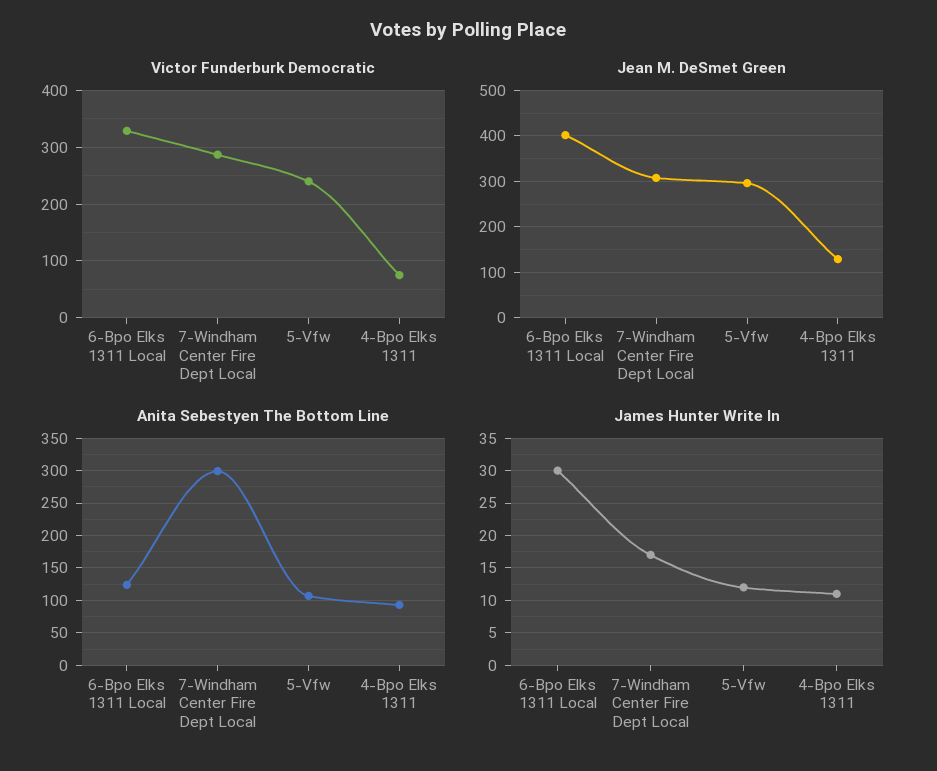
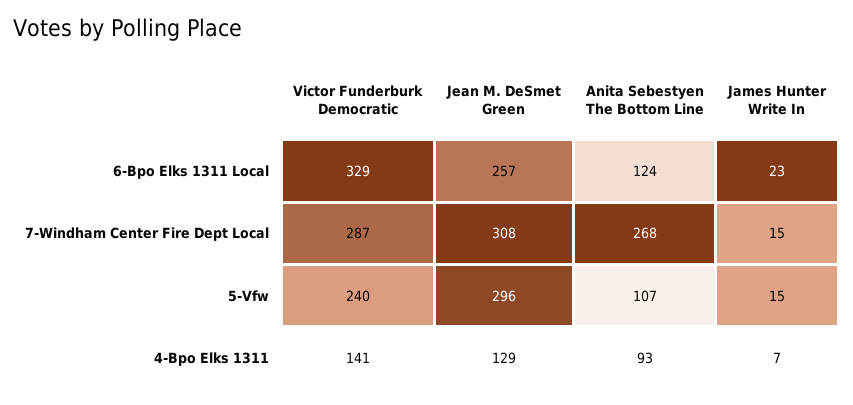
Victor Funderburk Democratic, 4-Bpo Elks 1311: 80 -> 141
Jean M. DeSmet Green, 6-Bpo Elks 1311 Local: 400 -> 257
Anita Sebestyen The Bottom Line, 7-Windham Center Fire Dept Local: 300 -> 268
James Hunter Write In, 6-Bpo Elks 1311 Local: 30 -> 23
James Hunter Write In, 7-Windham Center Fire Dept Local: 17 -> 15
James Hunter Write In, 5-Vfw: 12 -> 15
James Hunter Write In, 4-Bpo Elks 1311: 11 -> 7

